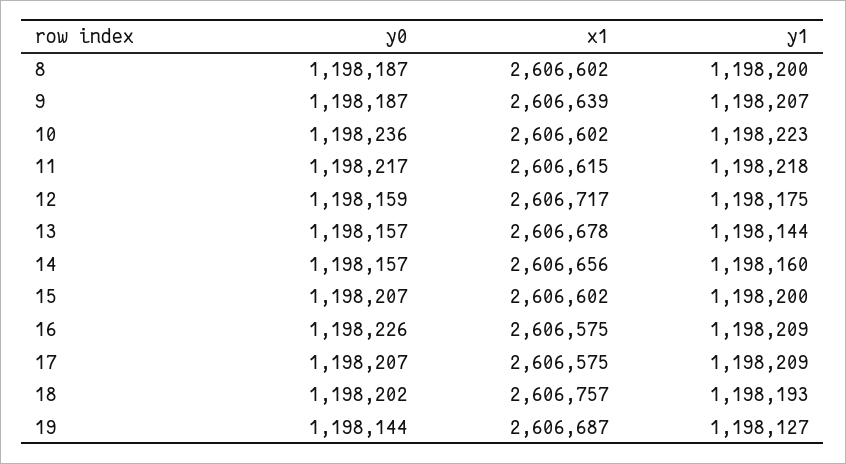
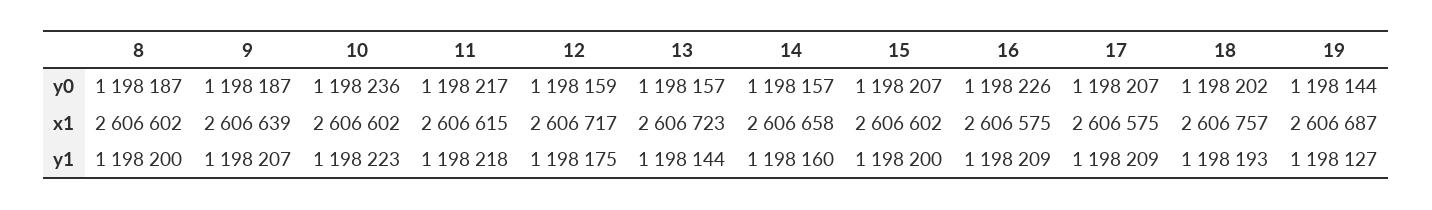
x1, 13: 2606678 -> 2606723
x1, 14: 2606656 -> 2606658

